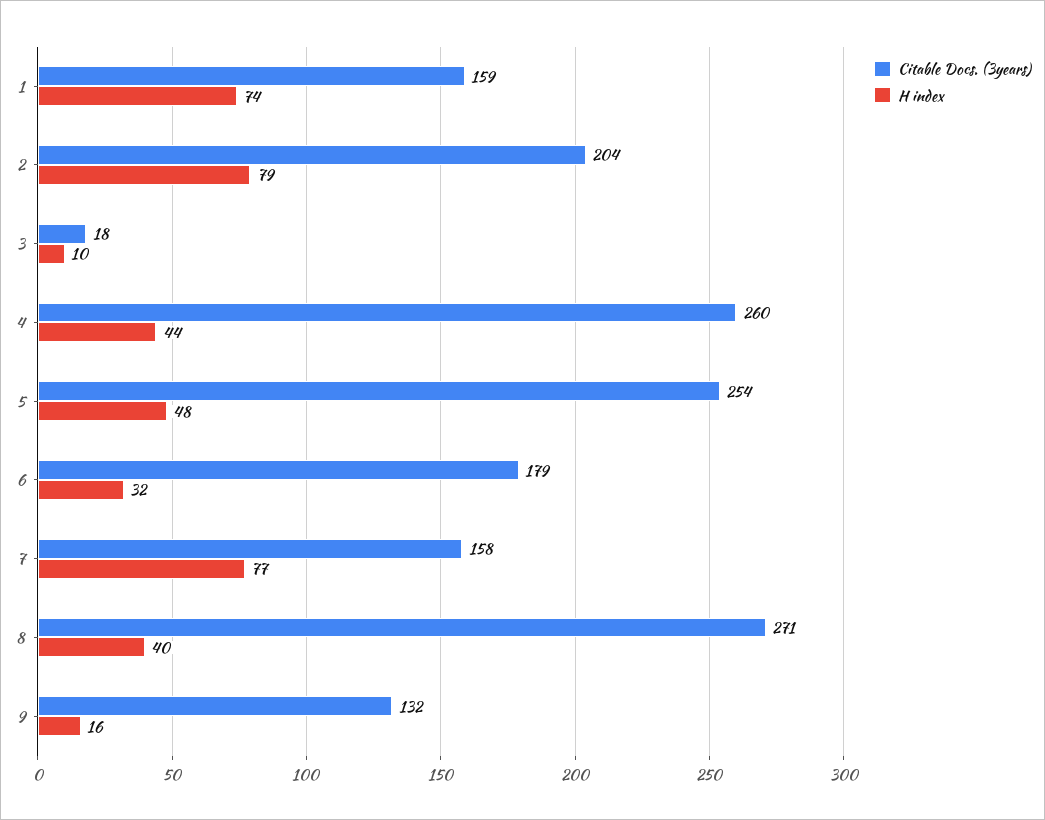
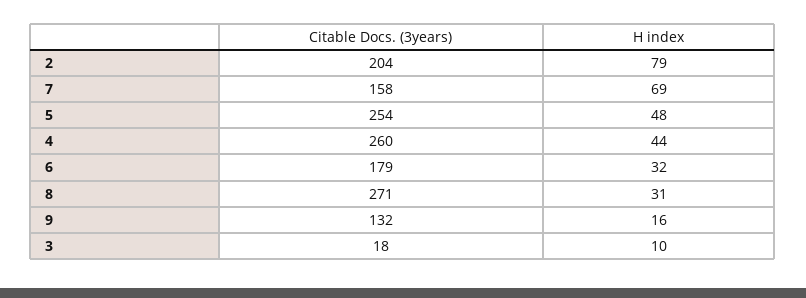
Citable Docs. (3years), 1: 159 -> none
H index, 1: 74 -> none
H index, 7: 77 -> 69
H index, 8: 40 -> 31

